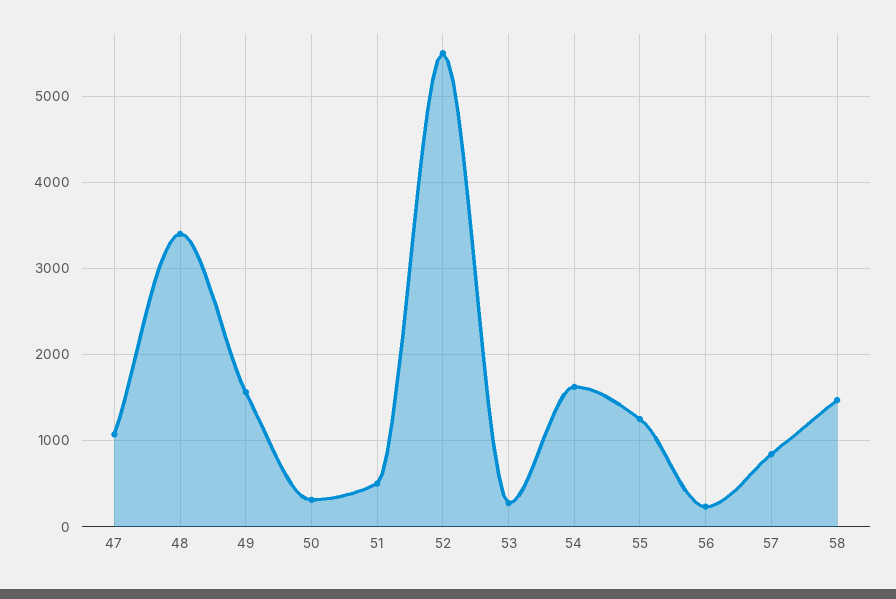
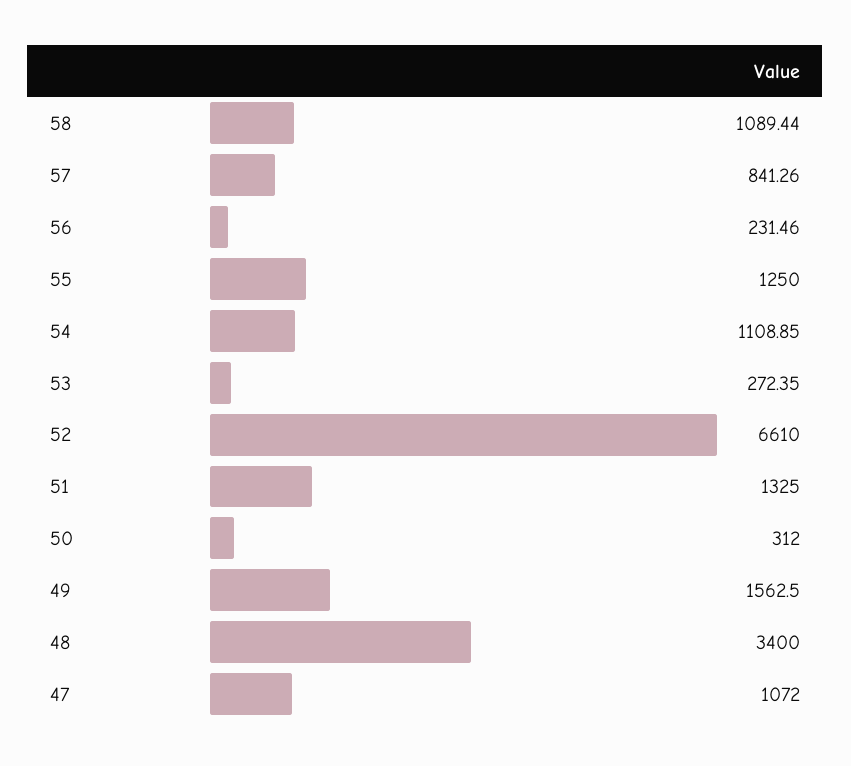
51: 500 -> 1325
52: 5500 -> 6610
54: 1600 -> 1108.85
58: 1500 -> 1089.44

